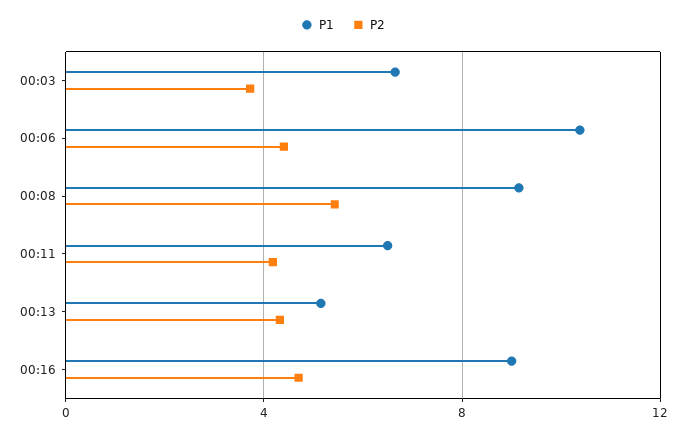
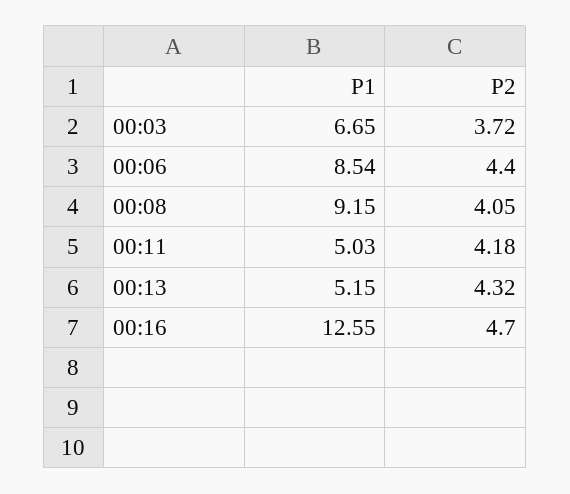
P1, 00:06: 10.5 -> 8.54
P2, 00:08: 5.5 -> 4.05
P1, 00:11: 6.5 -> 5.03
P1, 00:16: 9 -> 12.55

